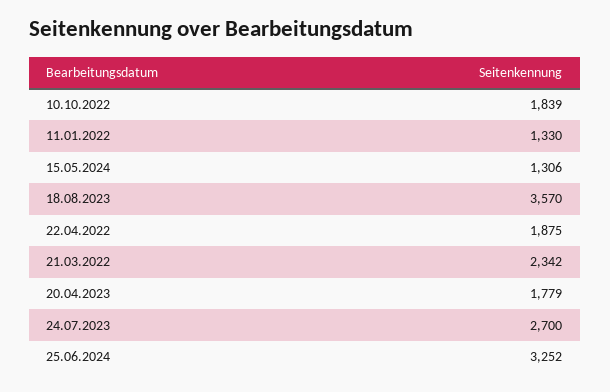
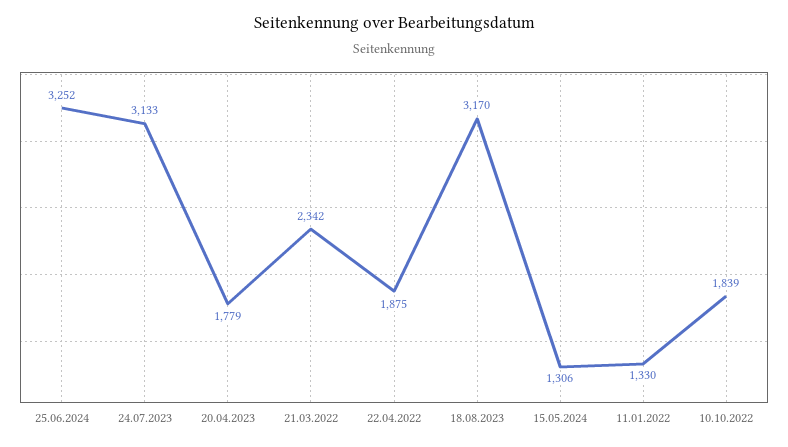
18.08.2023: 3570 -> 3170
24.07.2023: 2700 -> 3133

